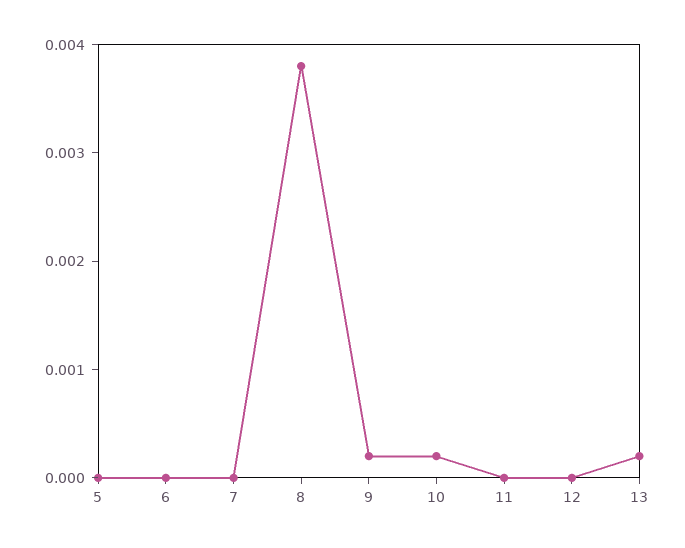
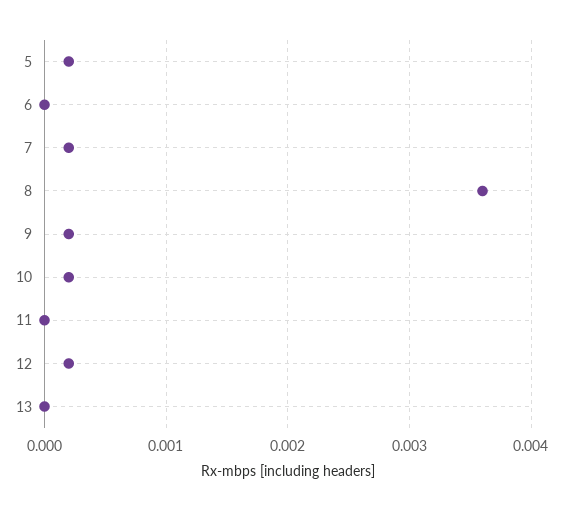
5: 0 -> 0.0002
7: 0 -> 0.0002
8: 0.0038 -> 0.0036
12: 0 -> 0.0002
13: 0.0002 -> 0

